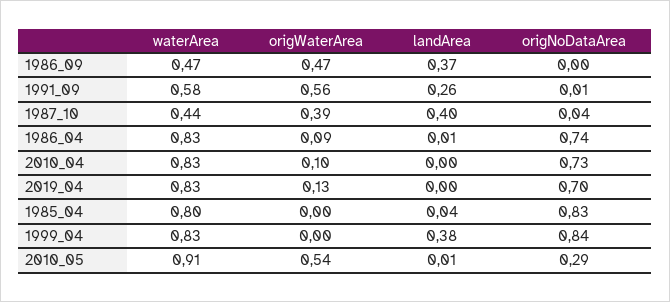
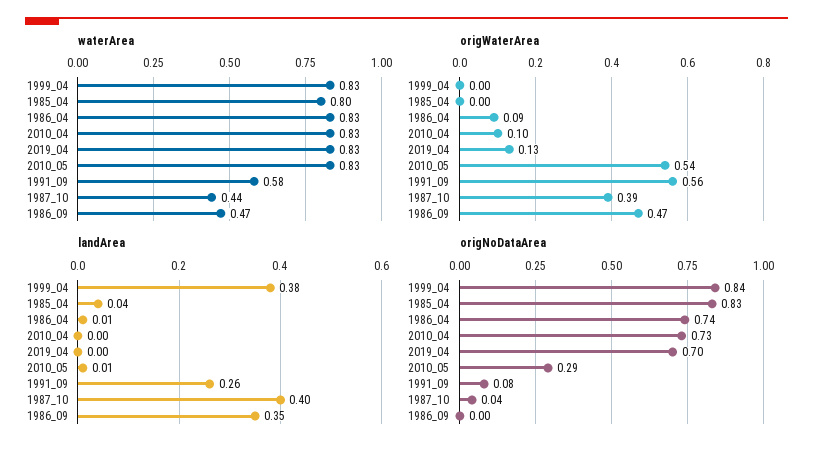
landArea, 1986_09: 0.37 -> 0.35
origNoDataArea, 1991_09: 0.01 -> 0.08
waterArea, 2010_05: 0.91 -> 0.83

